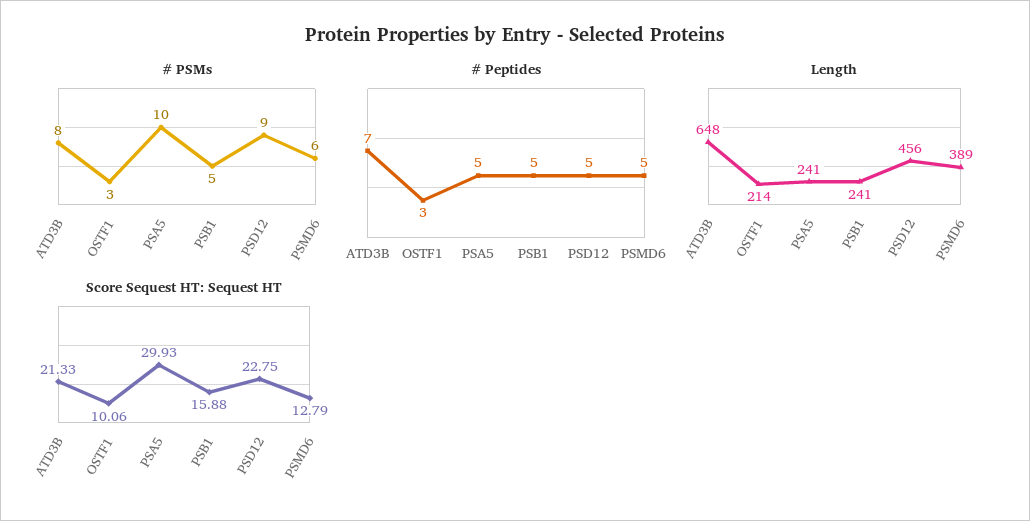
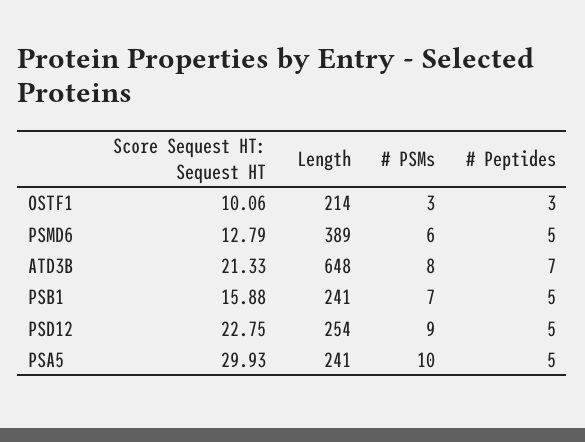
# PSMs, PSB1: 5 -> 7
Length, PSD12: 456 -> 254

